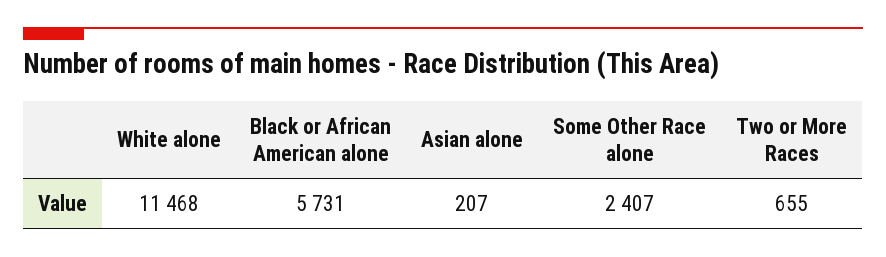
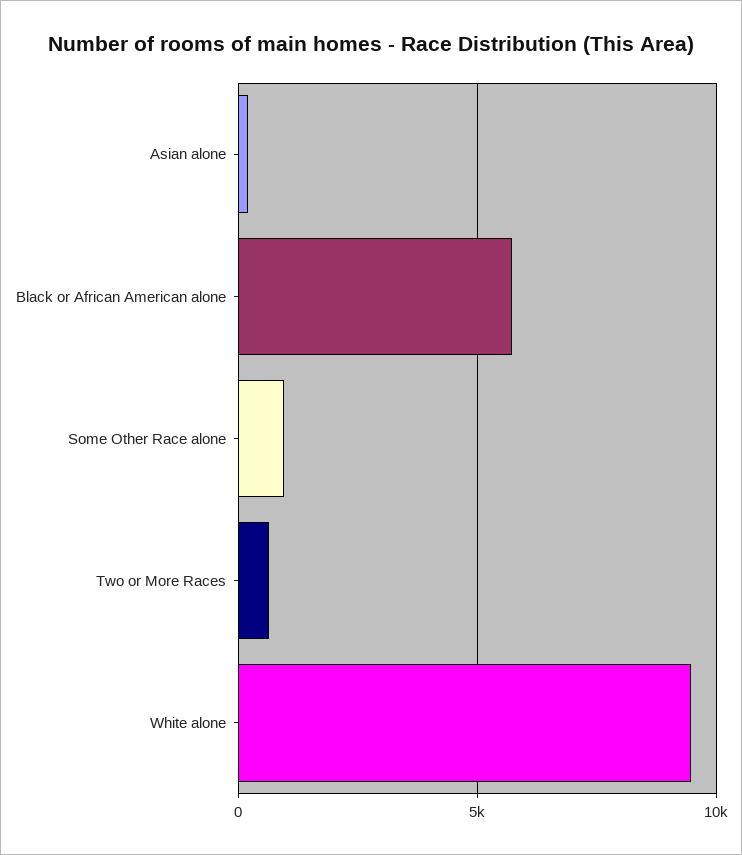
White alone: 11468 -> 9500
Some Other Race alone: 2407 -> 1000

